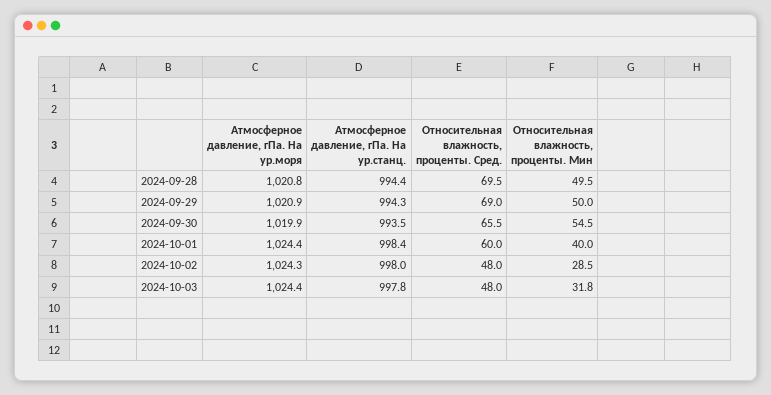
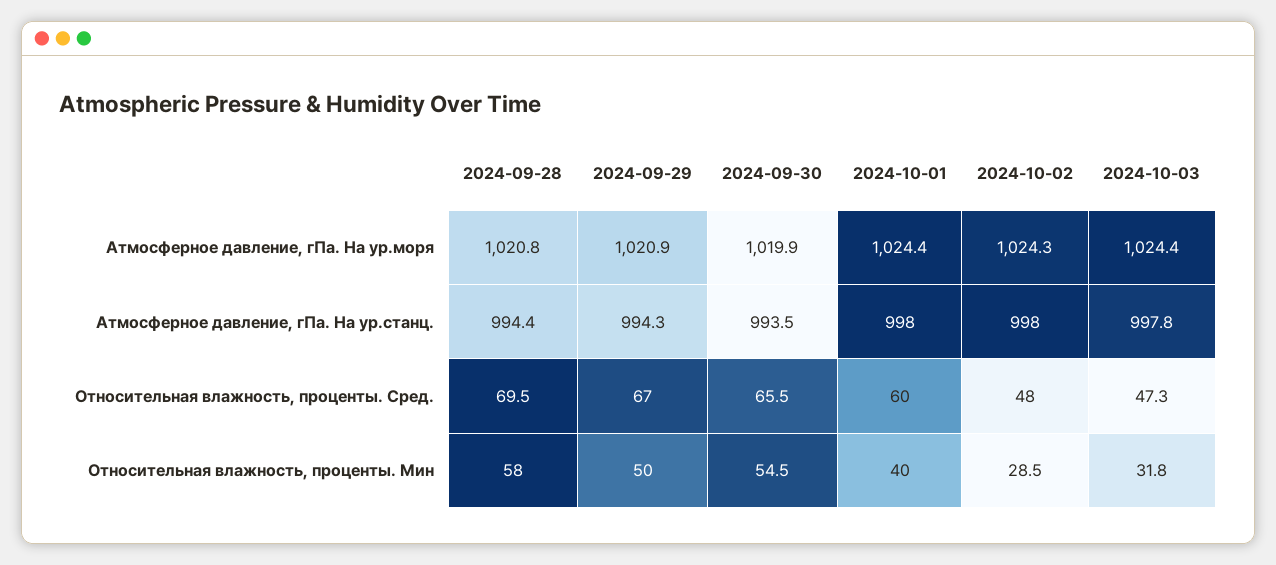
Относительная влажность, проценты. Мин, 2024-09-28: 49.5 -> 58
Относительная влажность, проценты. Сред., 2024-09-29: 69 -> 67
Атмосферное давление, гПа. На ур.станц., 2024-10-01: 998.4 -> 998
Относительная влажность, проценты. Сред., 2024-10-03: 48 -> 47.3

